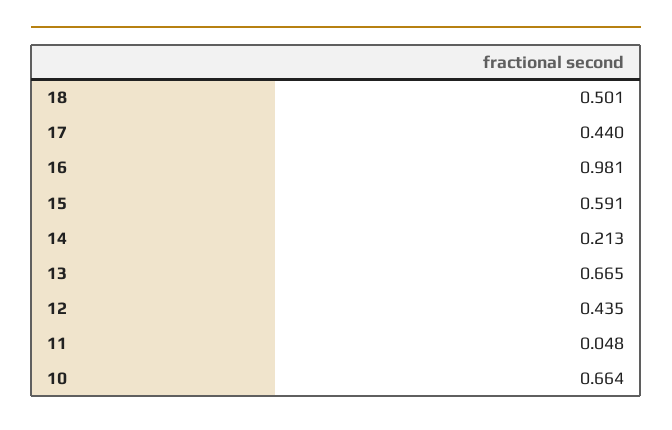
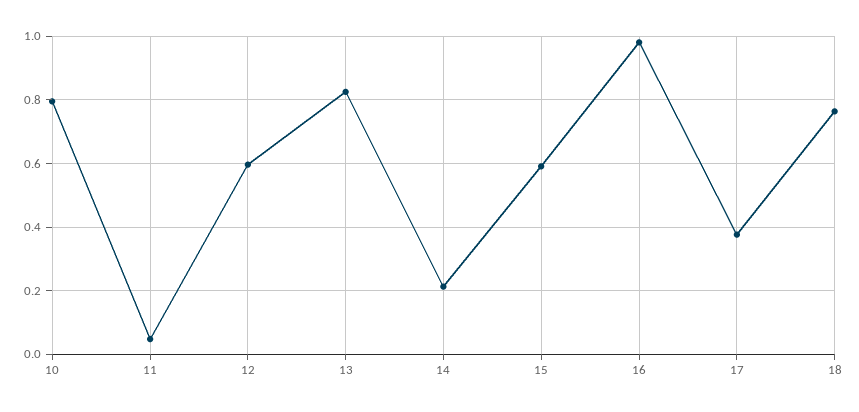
18: 0.501 -> 0.76
17: 0.44 -> 0.38
13: 0.665 -> 0.82
12: 0.435 -> 0.6
10: 0.664 -> 0.8

